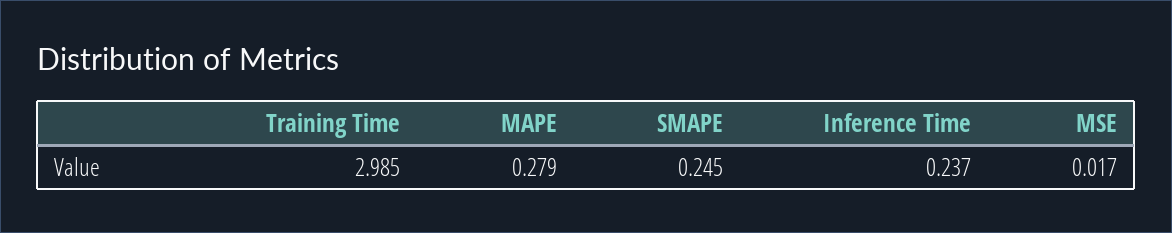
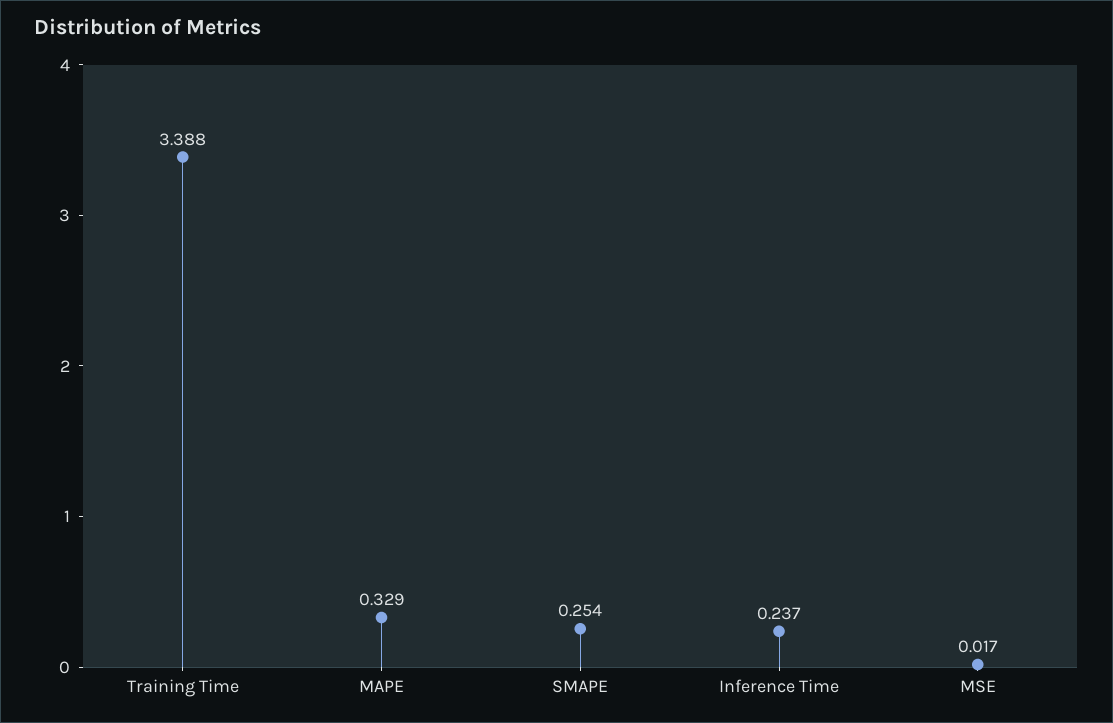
Training Time: 2.985 -> 3.388
MAPE: 0.279 -> 0.329
SMAPE: 0.245 -> 0.254

